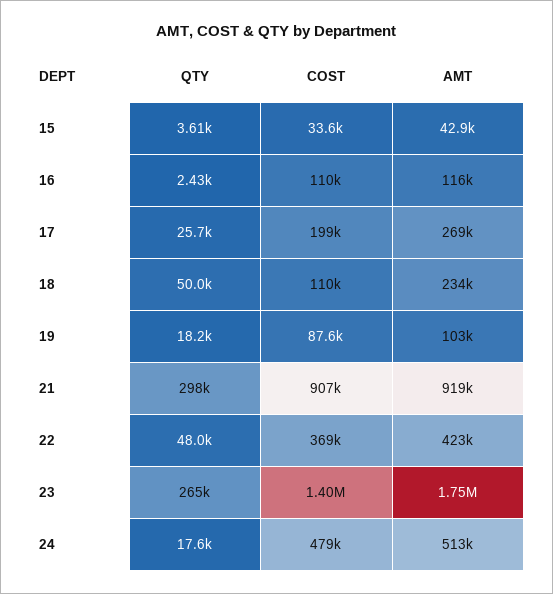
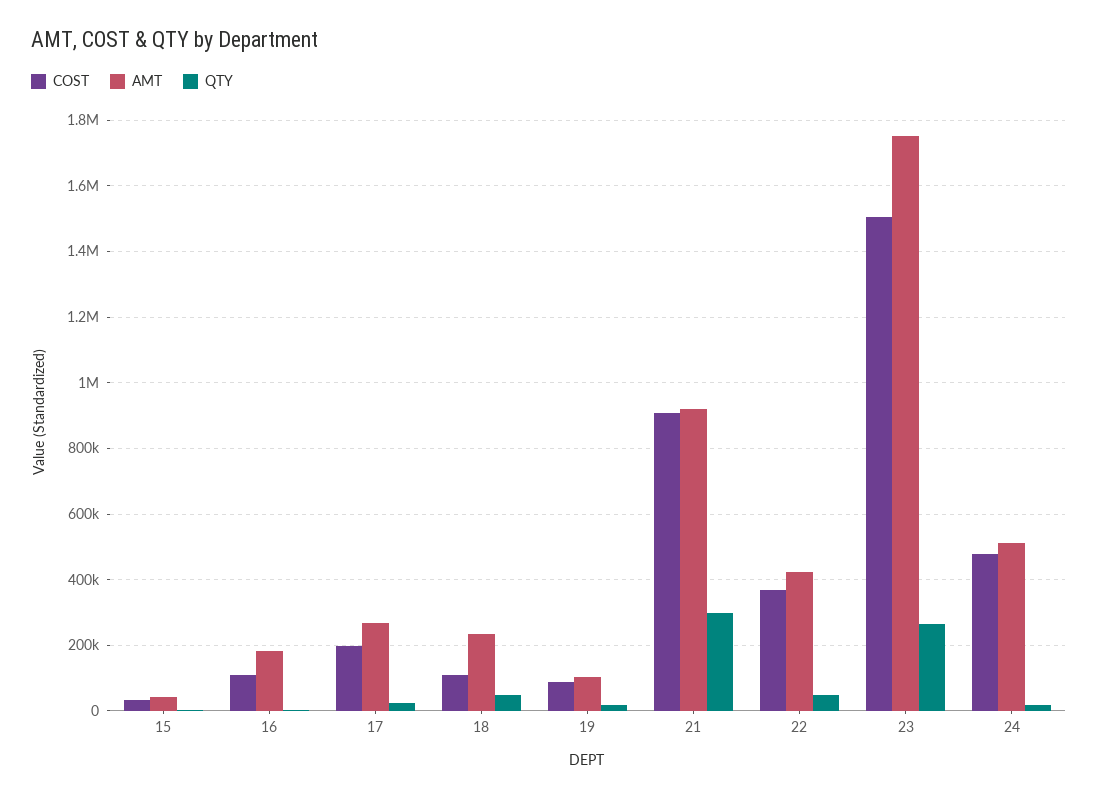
AMT, 16: 116000 -> 180000
COST, 23: 1400000 -> 1500000

